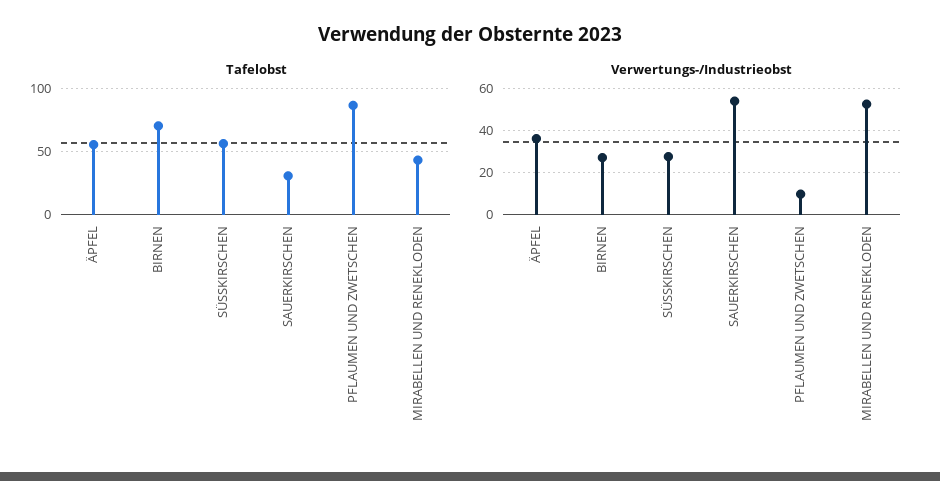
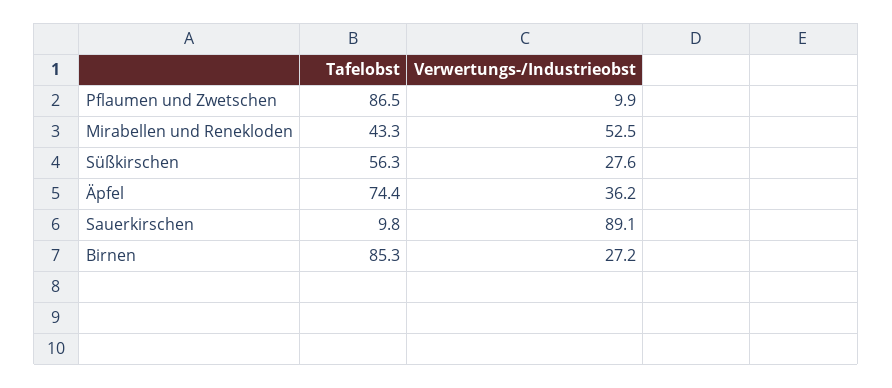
Tafelobst, ÄPFEL: 55 -> 74.4
Tafelobst, BIRNEN: 70 -> 85.3
Tafelobst, SAUERKIRSCHEN: 30 -> 9.8
Verwertungs-/Industrieobst, SAUERKIRSCHEN: 55 -> 89.1

